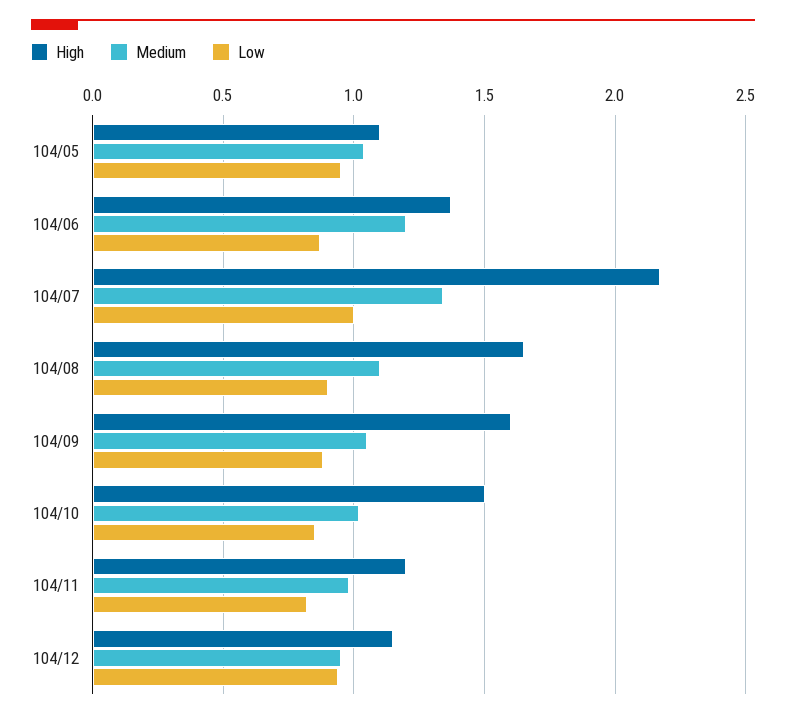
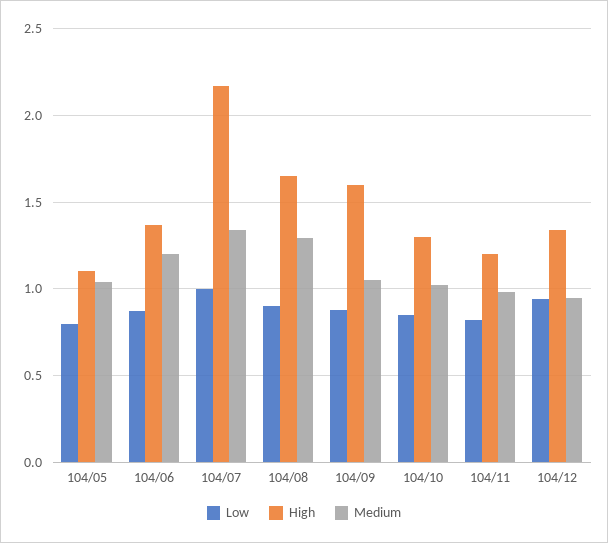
Low, 104/05: 0.95 -> 0.8
Medium, 104/08: 1.1 -> 1.3
High, 104/10: 1.5 -> 1.3
High, 104/12: 1.15 -> 1.35

